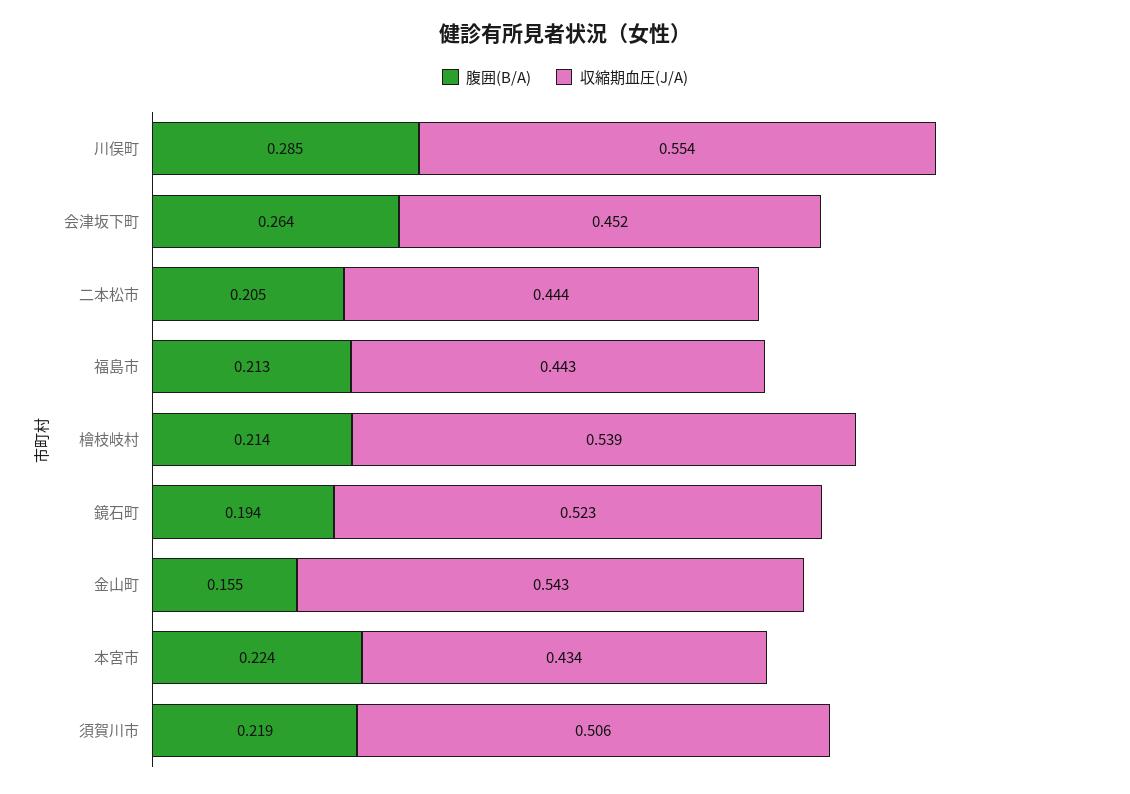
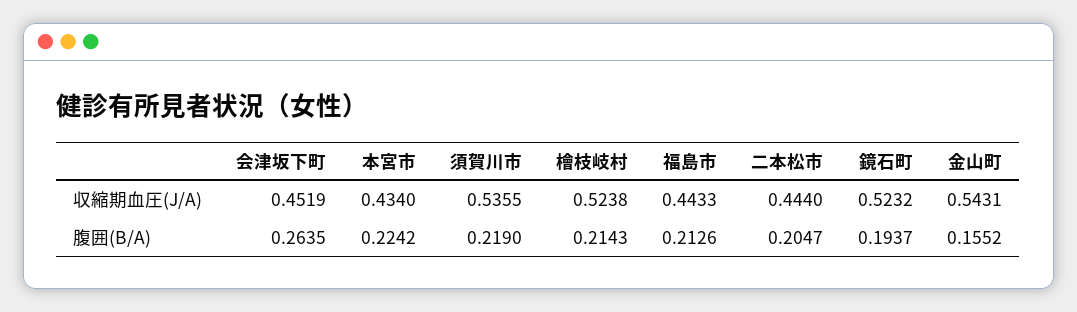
腹囲(B/A), 川俣町: 0.285 -> none
収縮期血圧(J/A), 川俣町: 0.554 -> none
収縮期血圧(J/A), 檜枝岐村: 0.539 -> 0.5238
収縮期血圧(J/A), 須賀川市: 0.506 -> 0.5355

